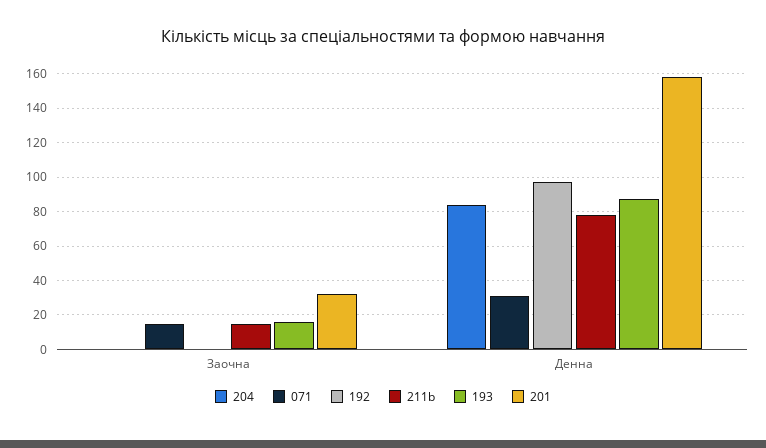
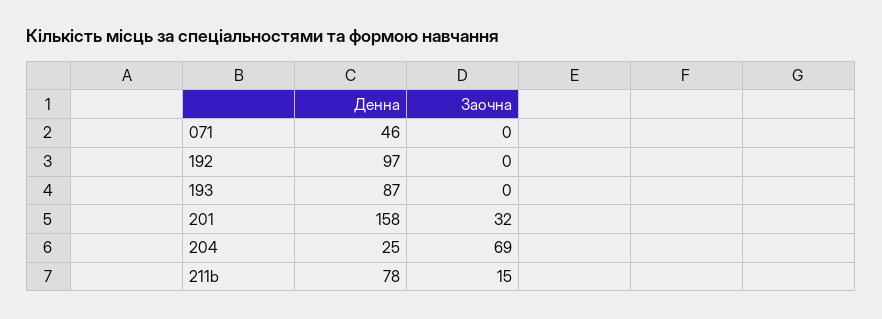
204, Заочна: 0 -> 69
071, Заочна: 15 -> 0
193, Заочна: 15 -> 0
204, Денна: 85 -> 25
071, Денна: 30 -> 46

